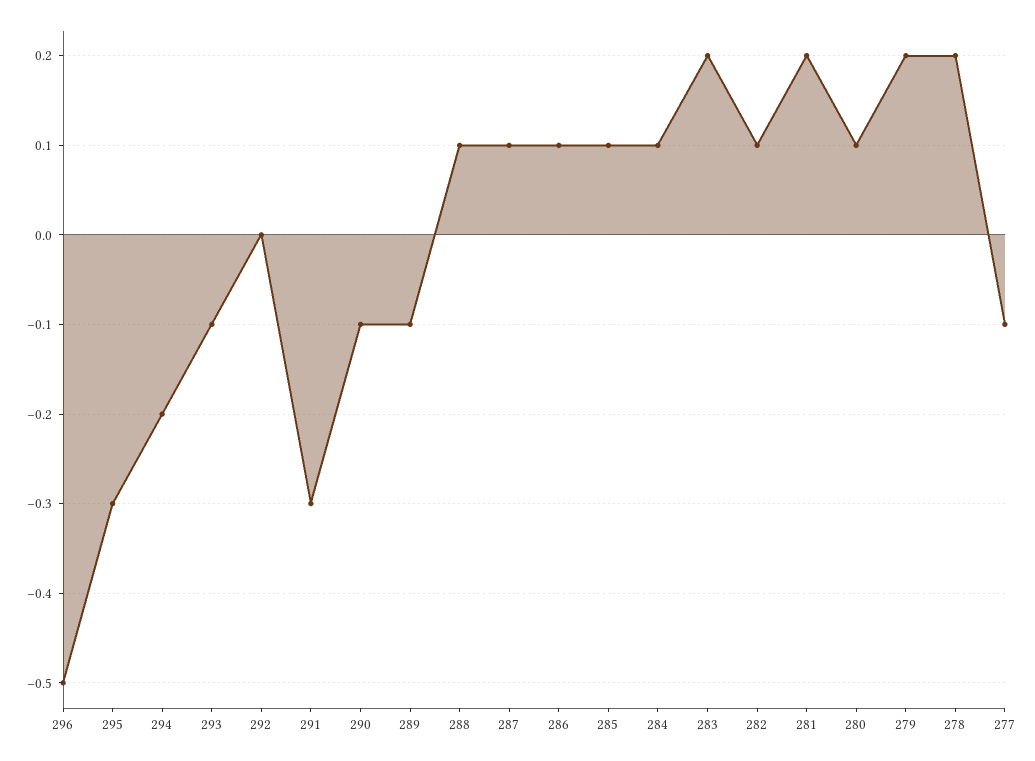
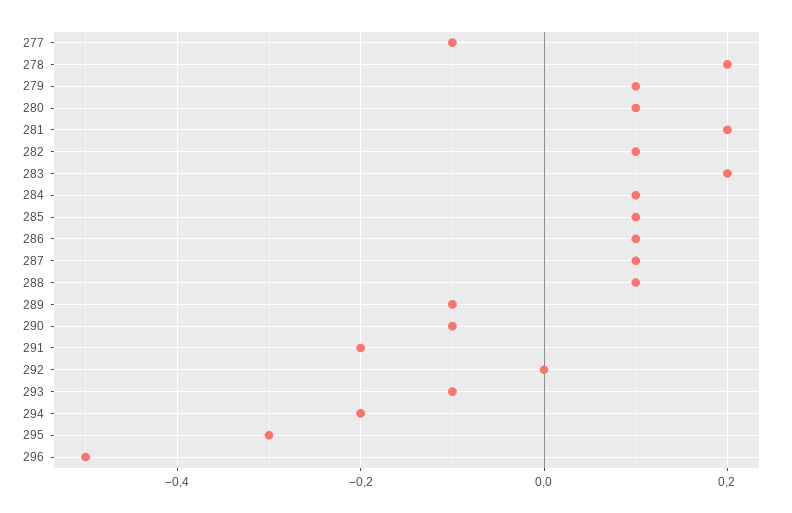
291: -0.3 -> -0.2
279: 0.2 -> 0.1

